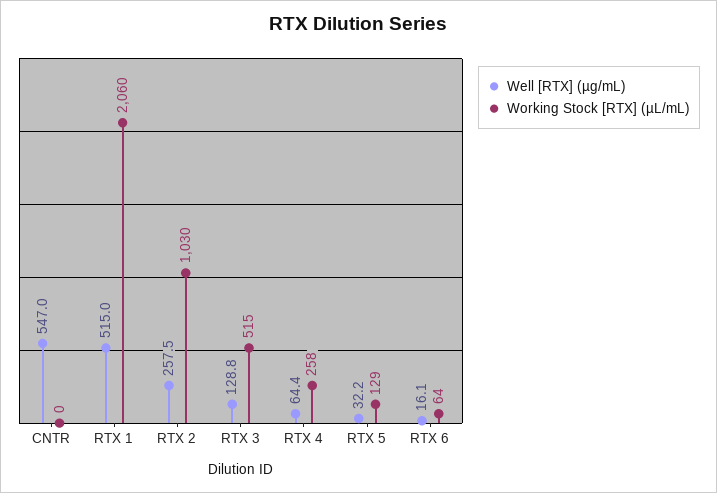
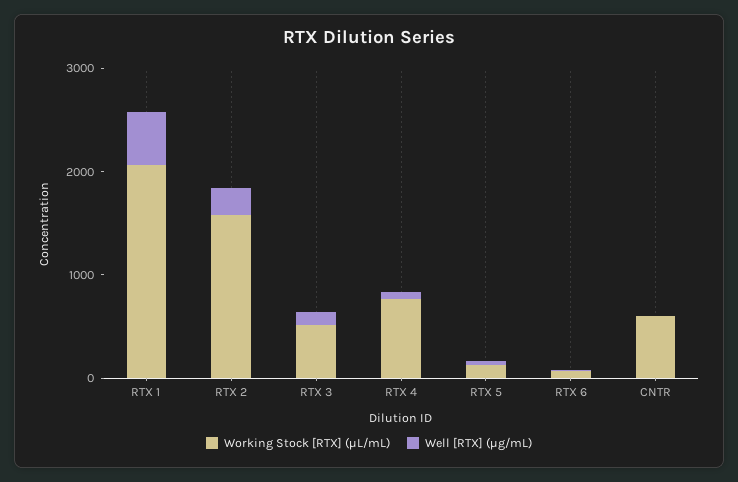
Well [RTX] (µg/mL), CNTR: 547 -> 0
Working Stock [RTX] (µL/mL), CNTR: 0 -> 600
Working Stock [RTX] (µL/mL), RTX 2: 1030 -> 1600
Working Stock [RTX] (µL/mL), RTX 4: 258 -> 800

